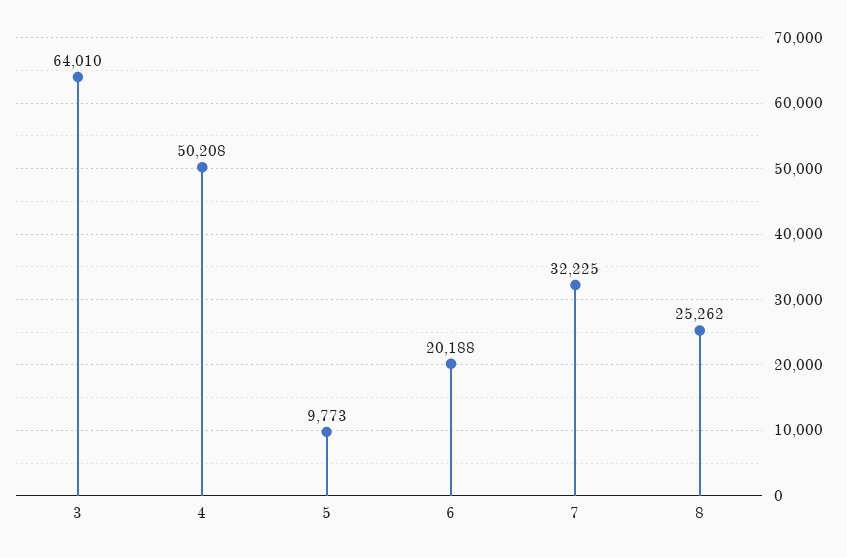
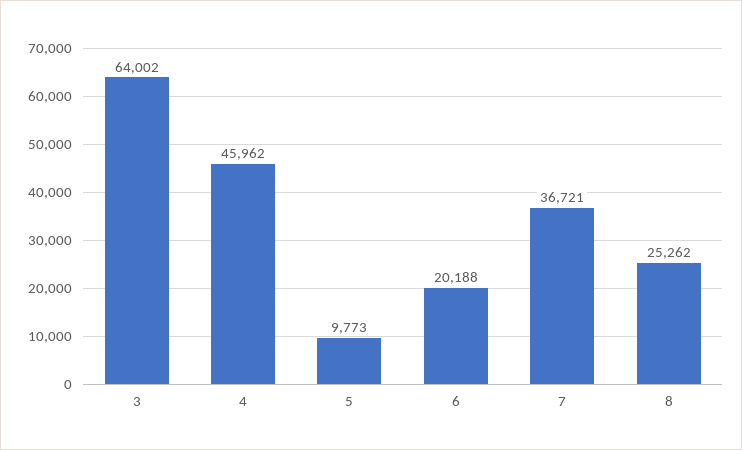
3: 64010 -> 64002
4: 50208 -> 45962
7: 32225 -> 36721

